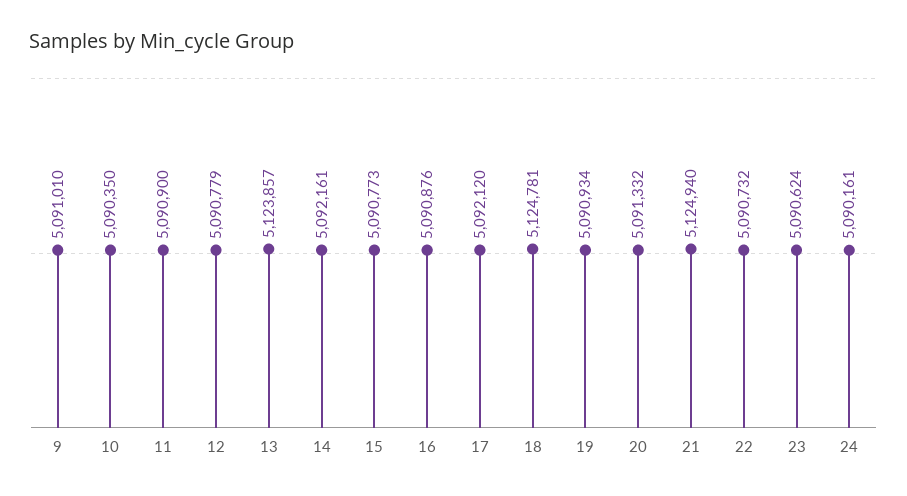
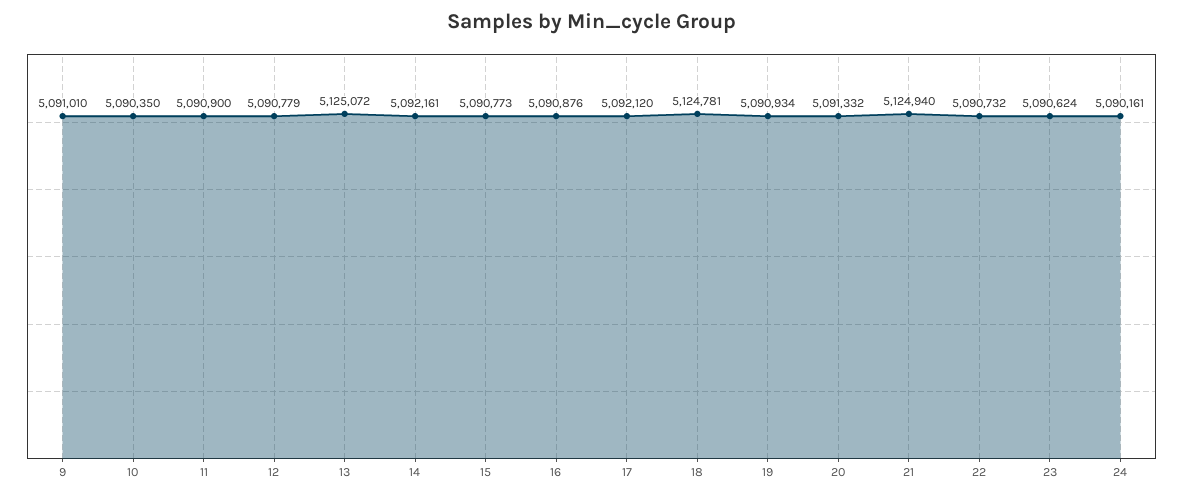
13: 5123857 -> 5125072

